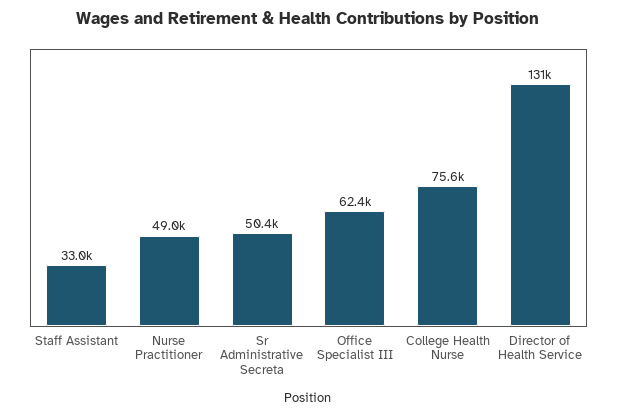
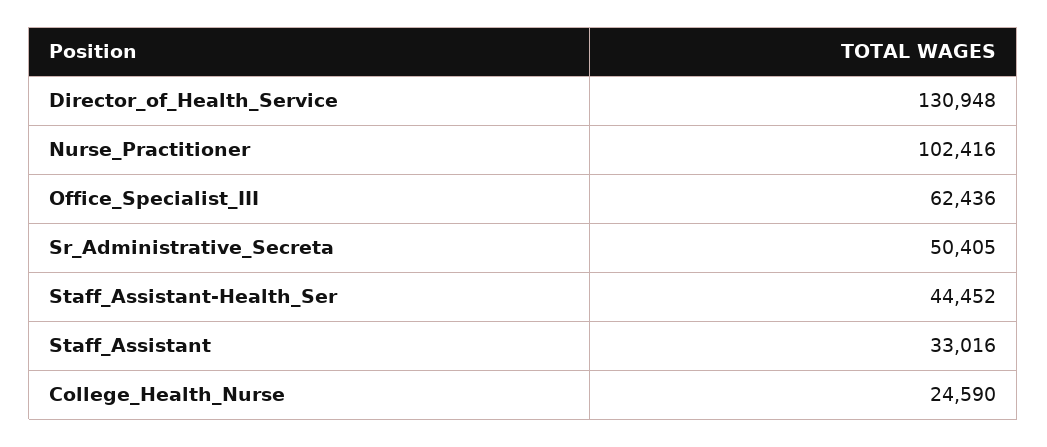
Nurse Practitioner: 49000 -> 102416
College Health Nurse: 75600 -> 24590
Staff_Assistant-Health_Ser: none -> 44452

